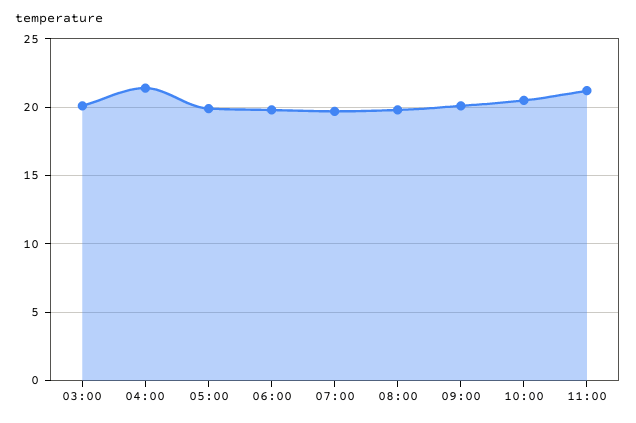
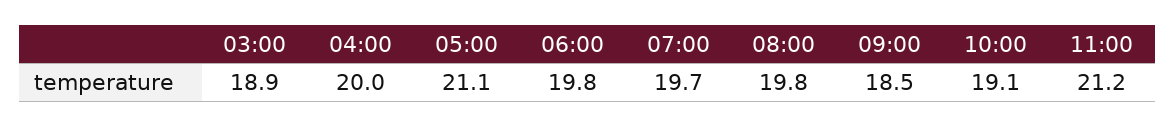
03:00: 20 -> 18.9
04:00: 21.5 -> 20
05:00: 20 -> 21.1
09:00: 20 -> 18.5
10:00: 20.5 -> 19.1

